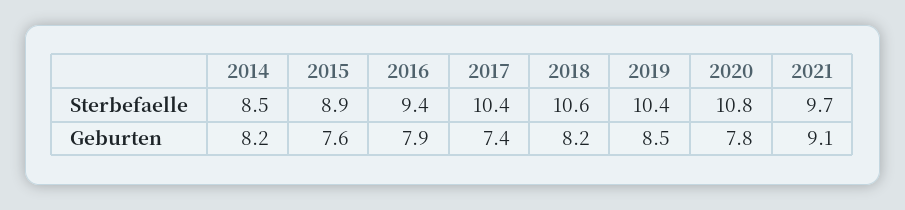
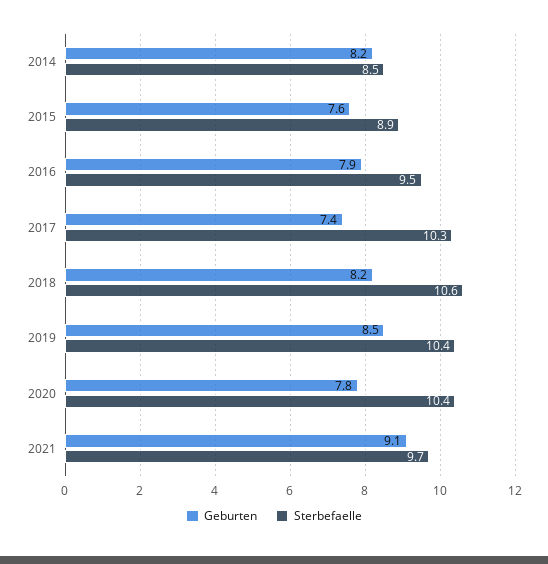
Sterbefaelle, 2016: 9.4 -> 9.5
Sterbefaelle, 2017: 10.4 -> 10.3
Sterbefaelle, 2020: 10.8 -> 10.4

